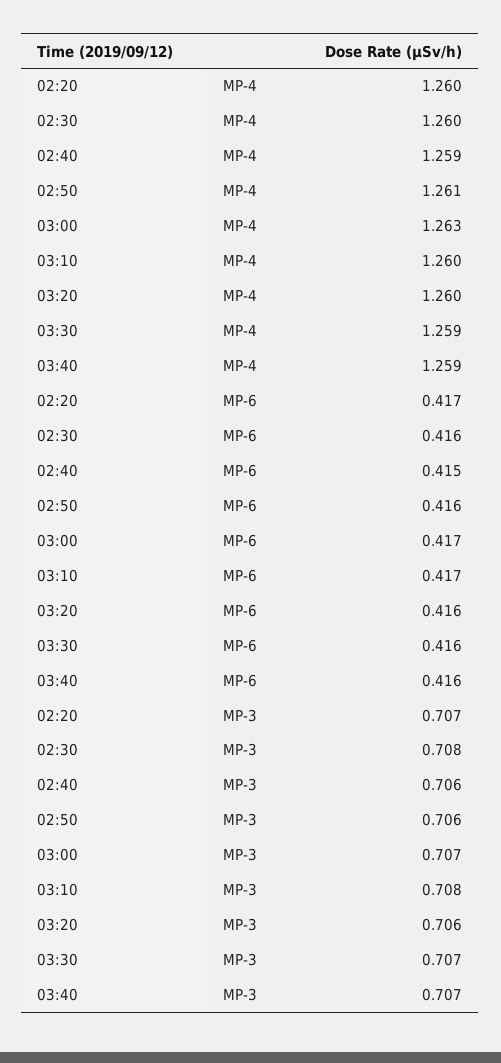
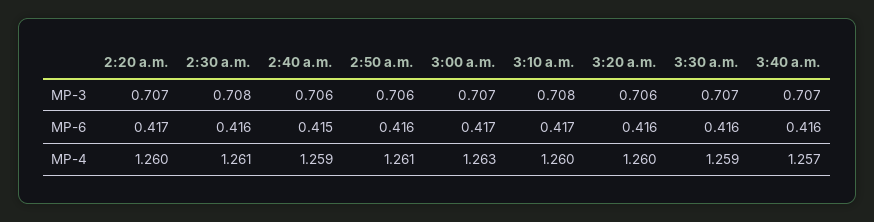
02:30, MP-4: 1.26 -> 1.261
03:40, MP-4: 1.259 -> 1.257

